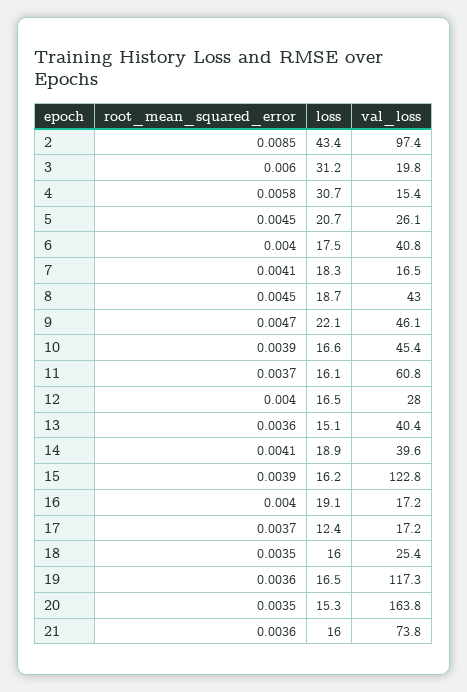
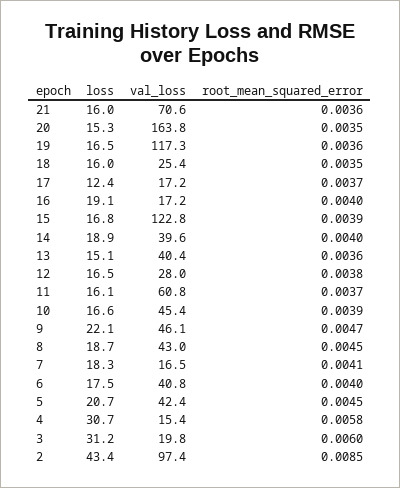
val_loss, 5: 26.1 -> 42.4
root_mean_squared_error, 12: 0.004 -> 0.0038
root_mean_squared_error, 14: 0.0041 -> 0.004
loss, 15: 16.2 -> 16.8
val_loss, 21: 73.8 -> 70.6

